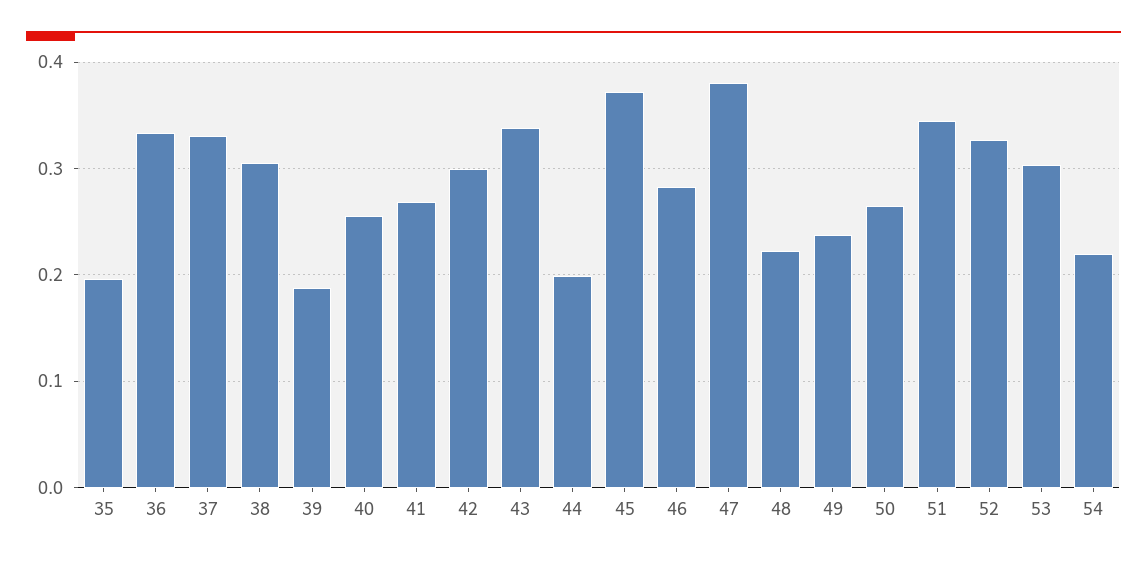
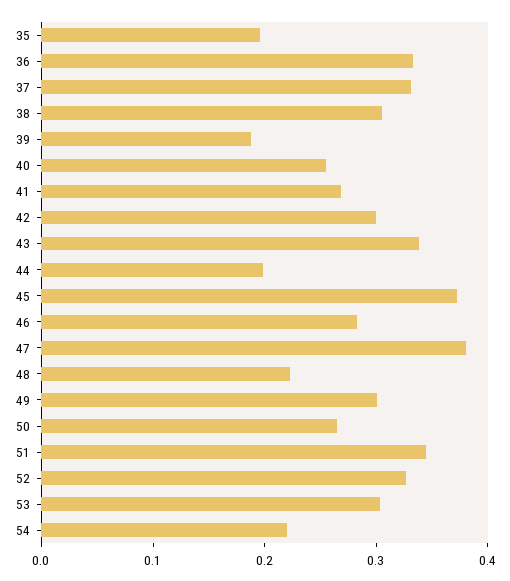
49: 0.24 -> 0.3

